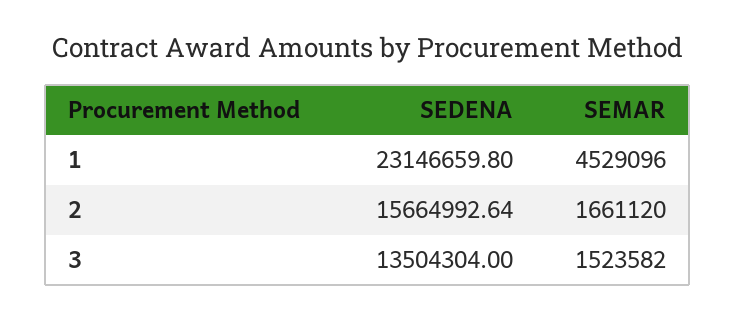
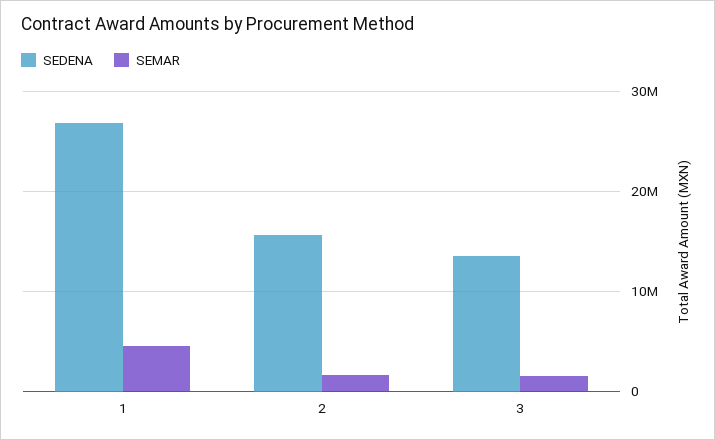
SEDENA, 1: 23146659.8 -> 27000000

